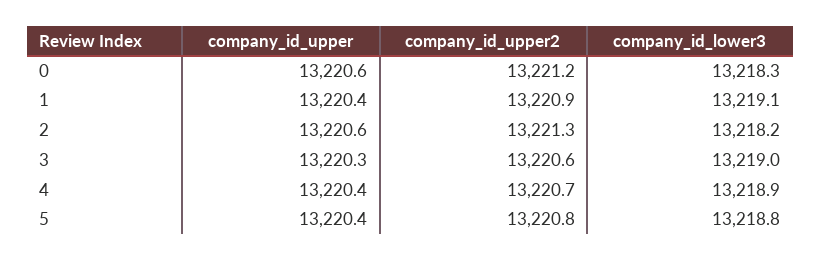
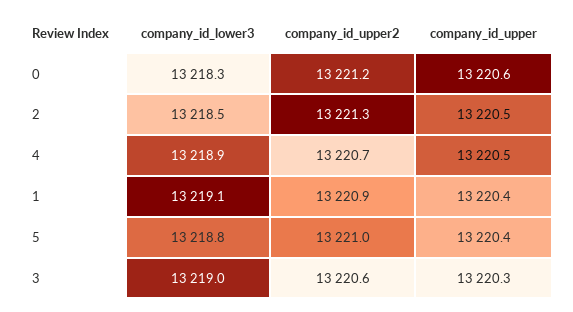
company_id_upper, 2: 13220.6 -> 13220.5
company_id_lower3, 2: 13218.2 -> 13218.5
company_id_upper, 4: 13220.4 -> 13220.5
company_id_upper2, 5: 13220.8 -> 13221

